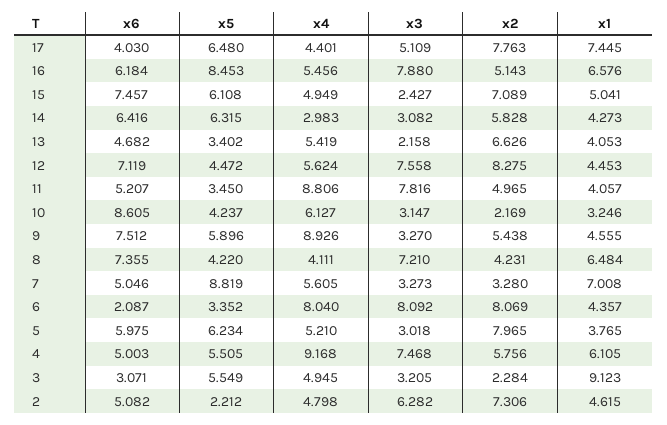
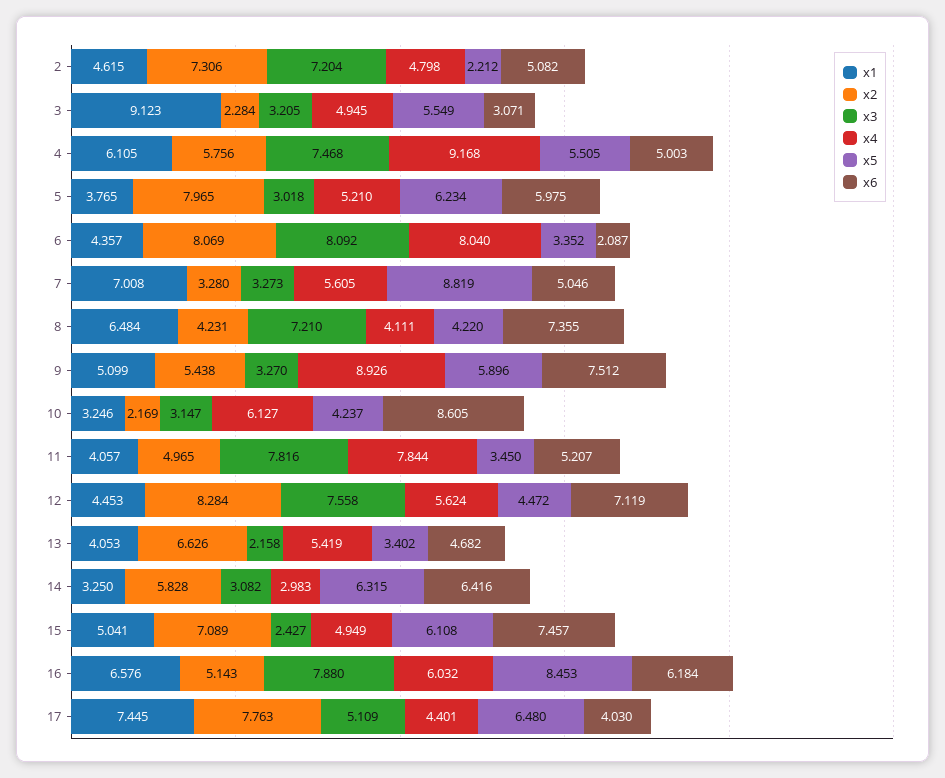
x4, 16: 5.456 -> 6.032
x1, 14: 4.273 -> 3.25
x2, 12: 8.275 -> 8.284
x4, 11: 8.806 -> 7.844
x1, 9: 4.555 -> 5.099
x3, 2: 6.282 -> 7.204

